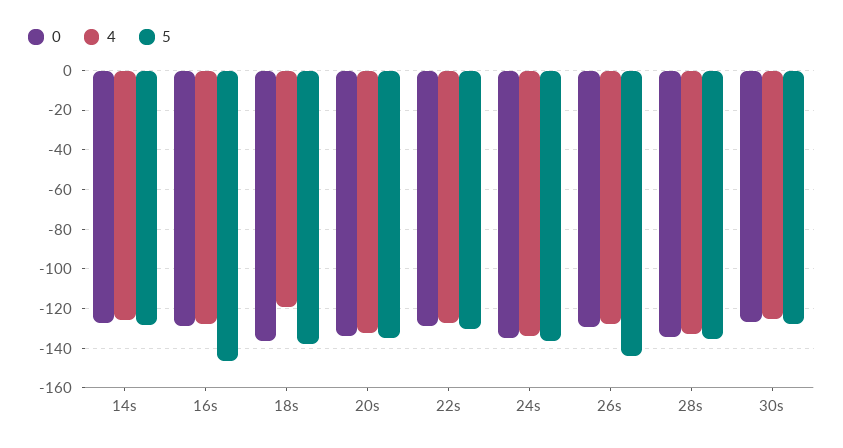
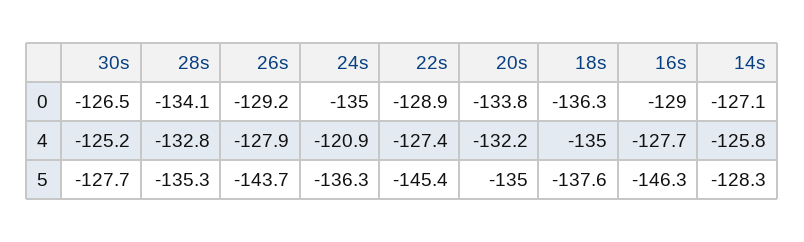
4, 18s: -120 -> -135
5, 22s: -130 -> -145.4
4, 24s: -135 -> -120.9

